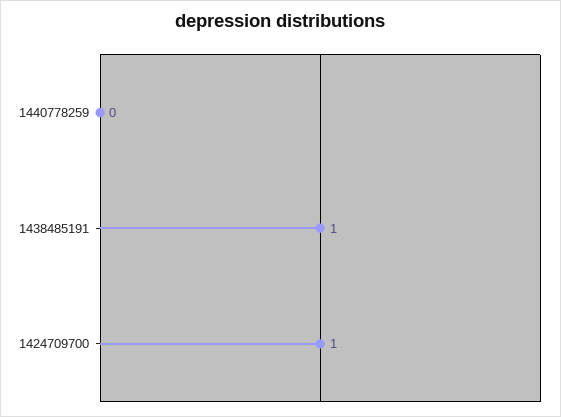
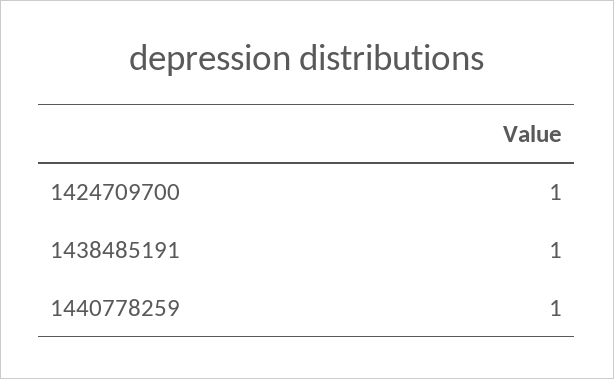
1440778259: 0 -> 1

